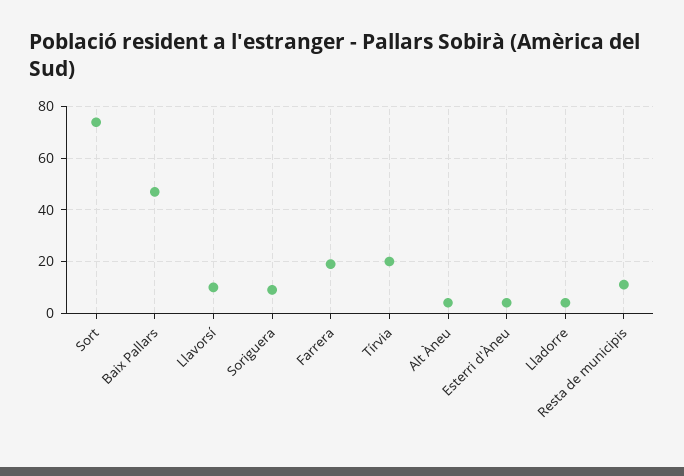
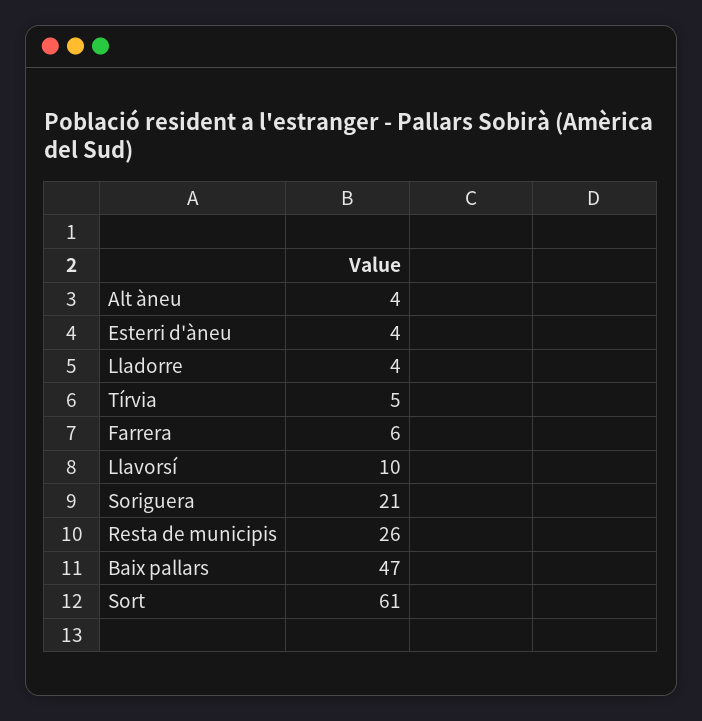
Sort: 75 -> 61
Soriguera: 10 -> 21
Farrera: 20 -> 6
Tírvia: 20 -> 5
Resta de municipis: 10 -> 26

